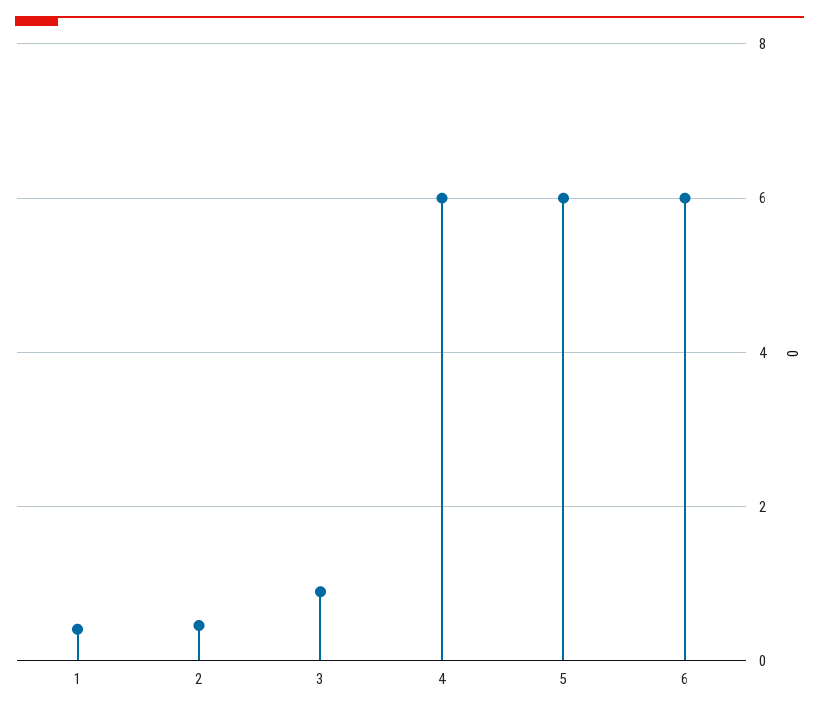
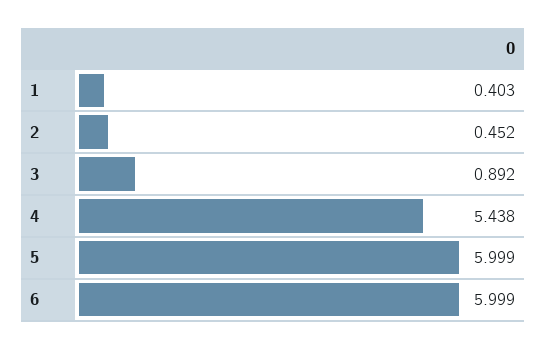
4: 6 -> 5.438

